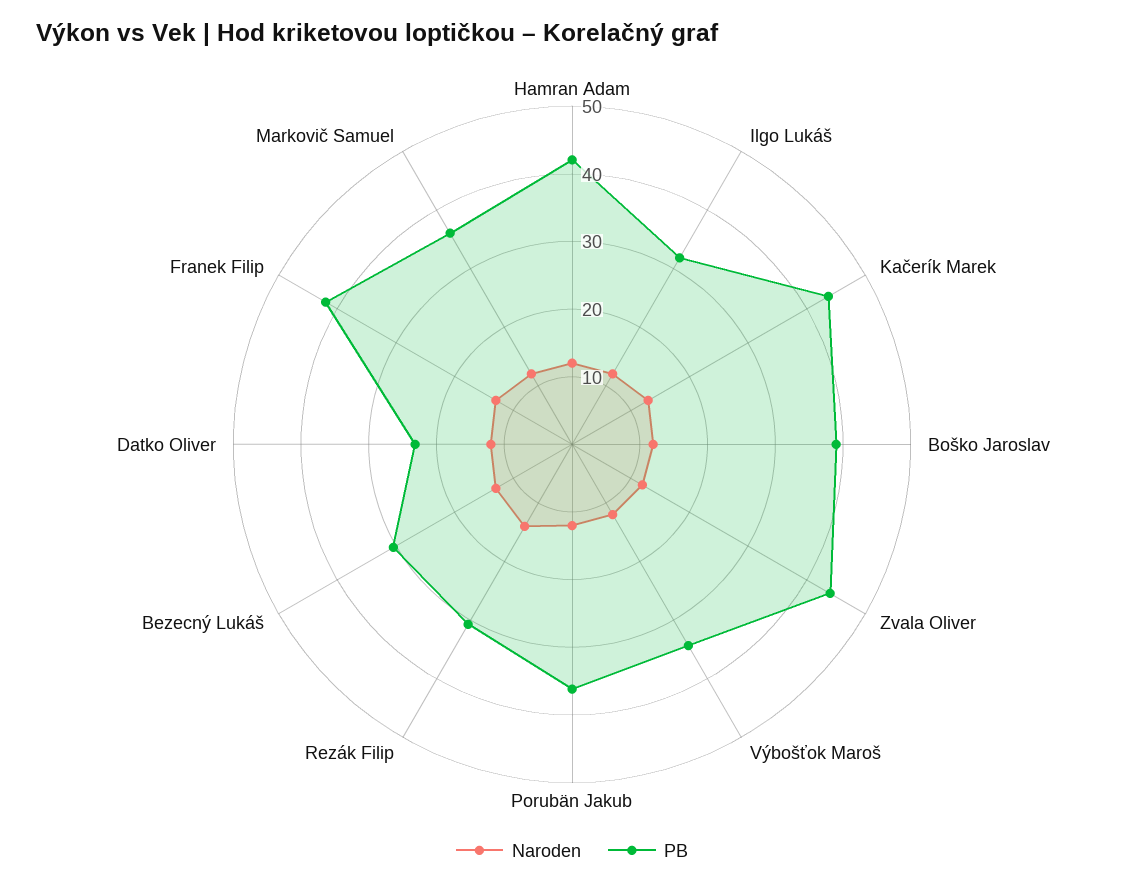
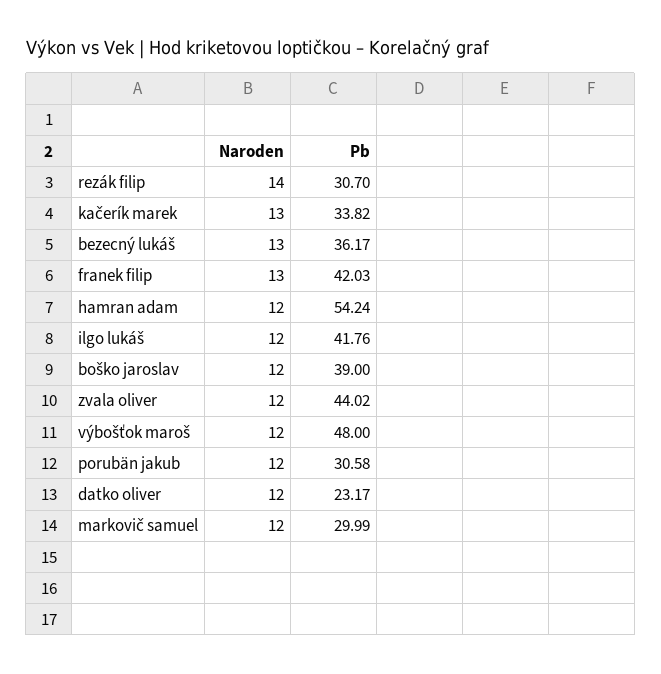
PB, Hamran Adam: 42 -> 54.24
PB, Ilgo Lukáš: 32 -> 41.76
PB, Kačerík Marek: 44 -> 33.82
PB, Výbošťok Maroš: 34 -> 48
PB, Porubän Jakub: 36 -> 30.58
PB, Bezecný Lukáš: 30 -> 36.17
PB, Markovič Samuel: 36 -> 29.99

